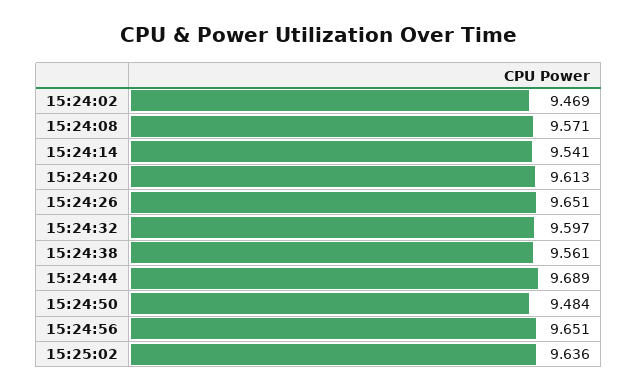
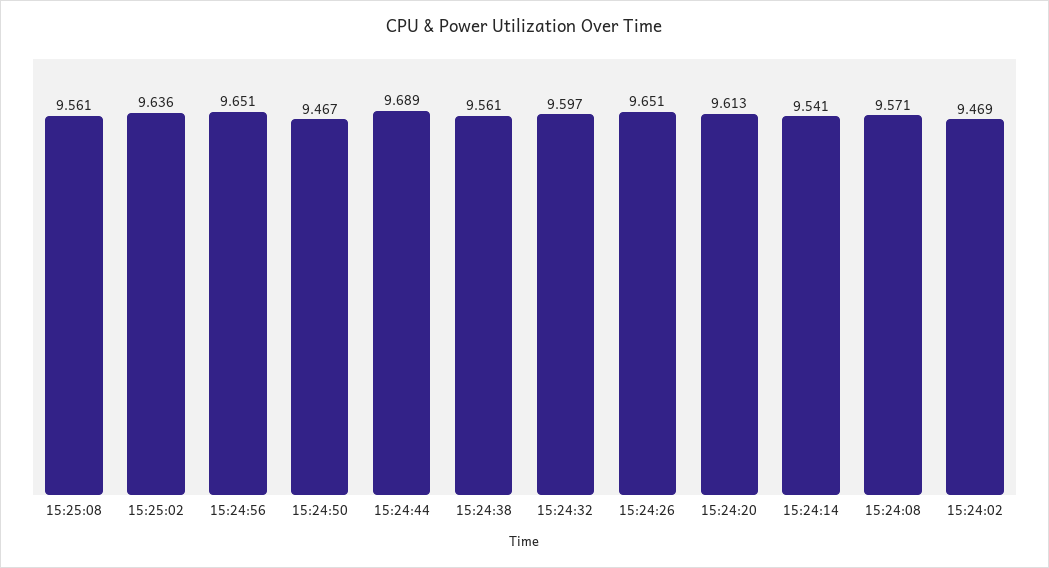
15:24:50: 9.484 -> 9.467
15:25:08: none -> 9.561

